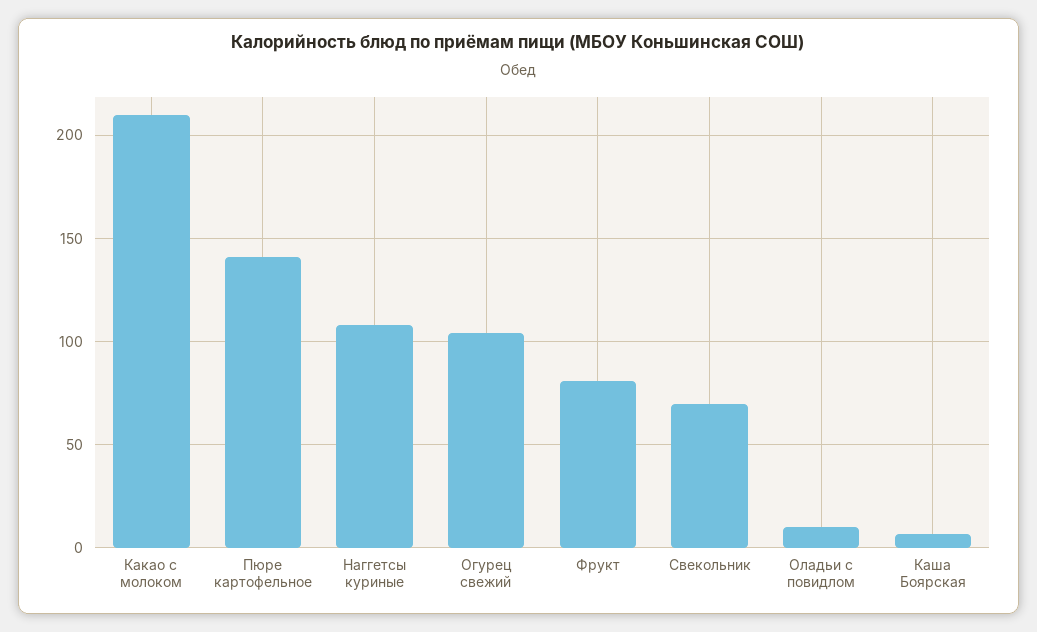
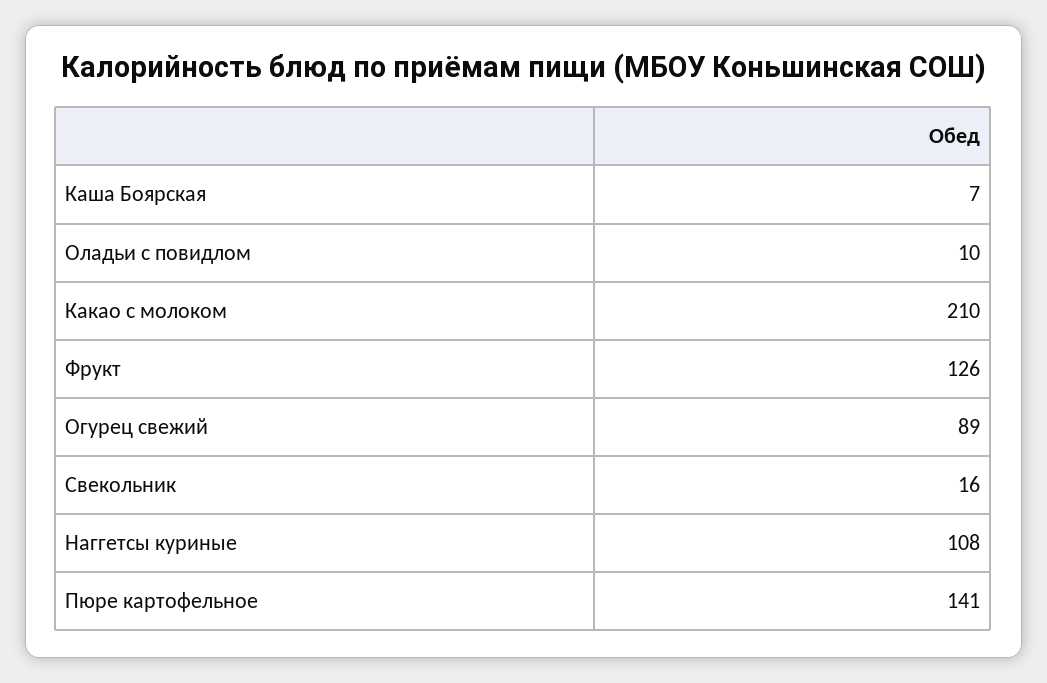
Огурец свежий: 105 -> 89
Фрукт: 80 -> 126
Свекольник: 70 -> 16

